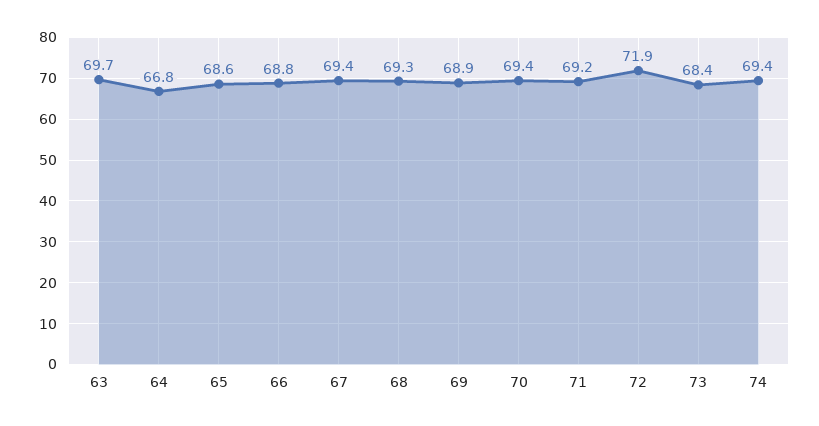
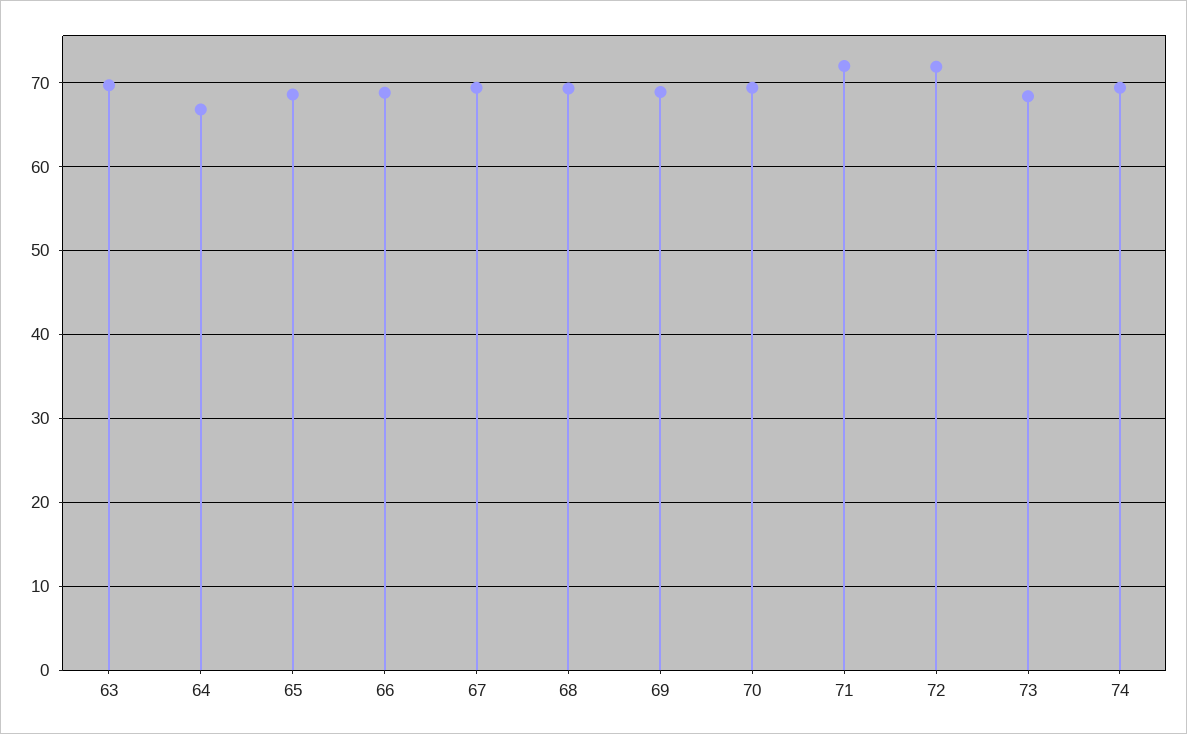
71: 69.2 -> 72

